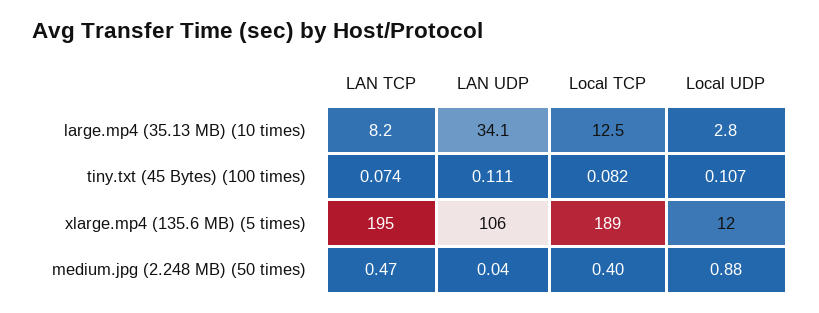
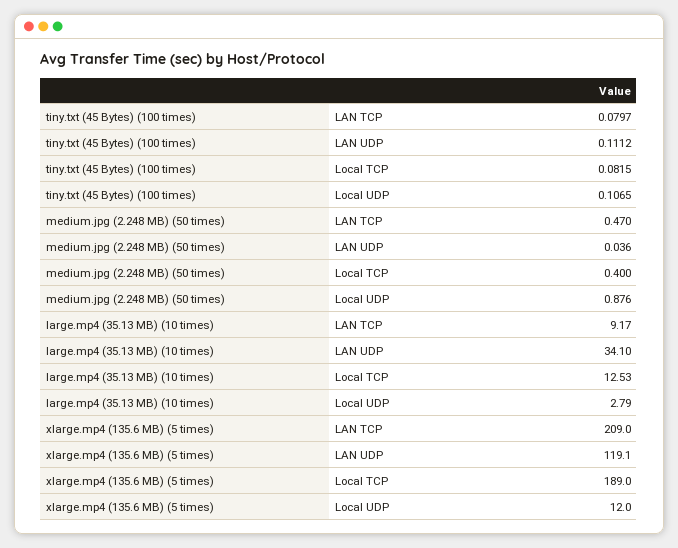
LAN TCP, large.mp4 (35.13 MB) (10 times): 8.2 -> 9.17
LAN TCP, tiny.txt (45 Bytes) (100 times): 0.074 -> 0.0797
LAN TCP, xlarge.mp4 (135.6 MB) (5 times): 195 -> 209
LAN UDP, xlarge.mp4 (135.6 MB) (5 times): 106 -> 119.1

